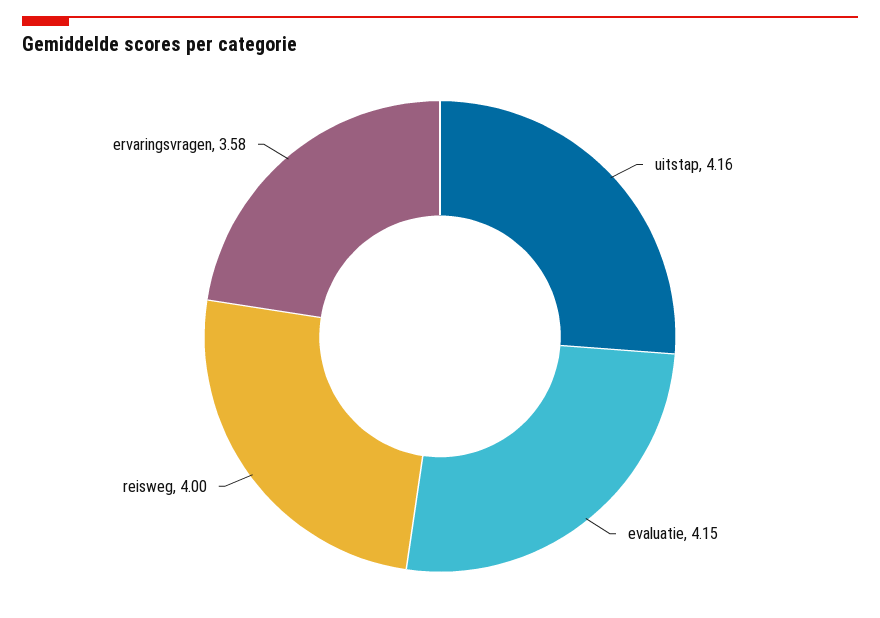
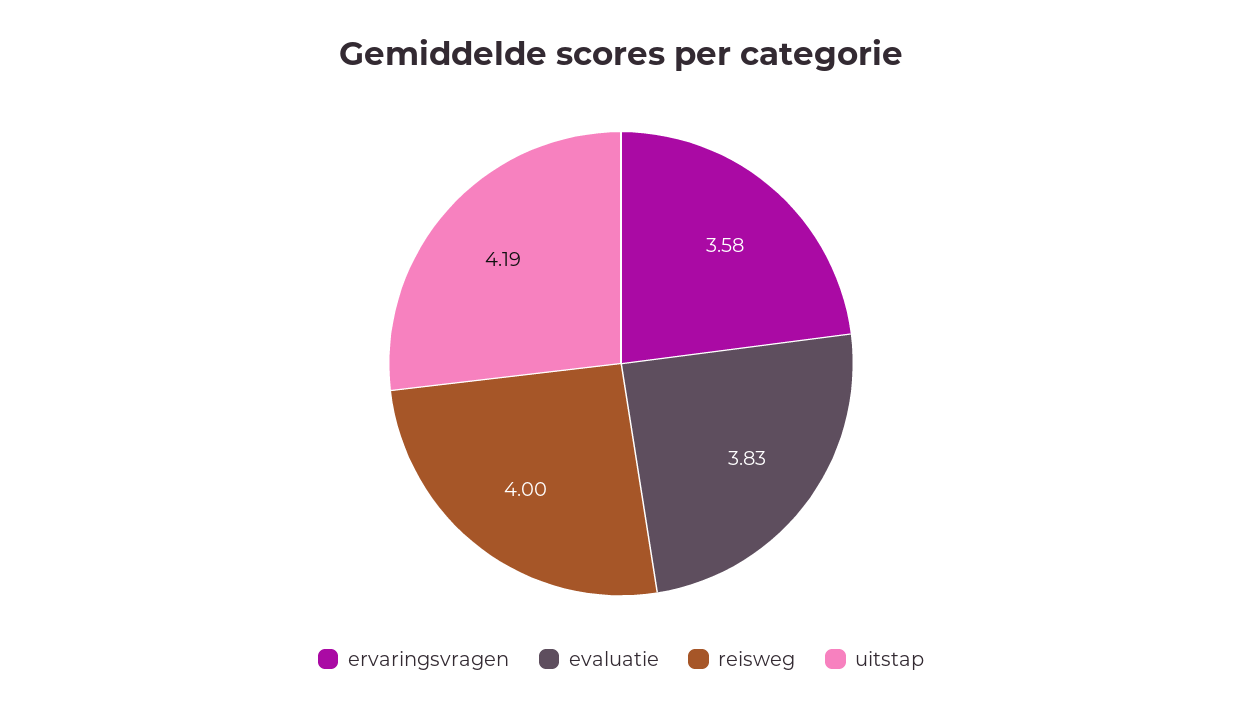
uitstap: 4.16 -> 4.19
evaluatie: 4.15 -> 3.83

